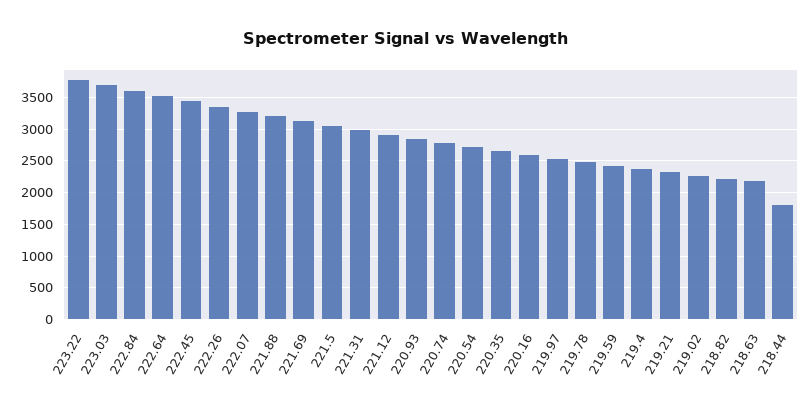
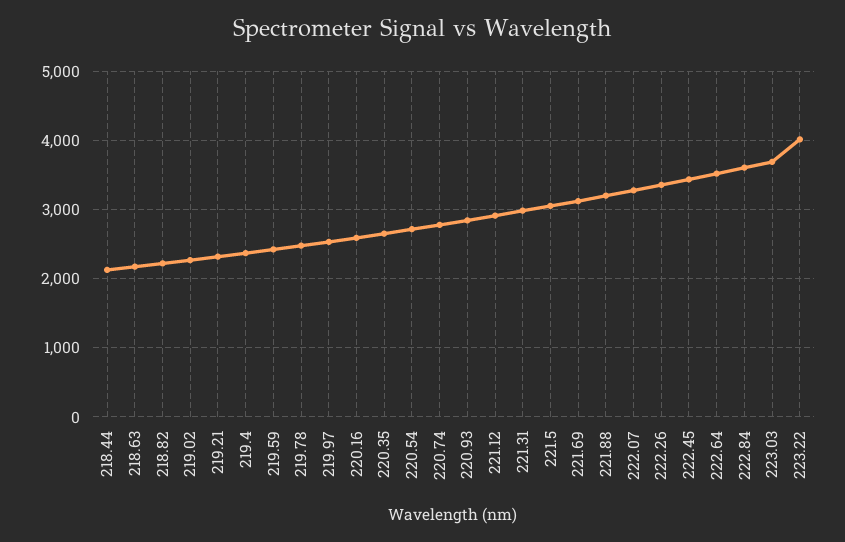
223.22: 3800 -> 4000
218.44: 1800 -> 2100

